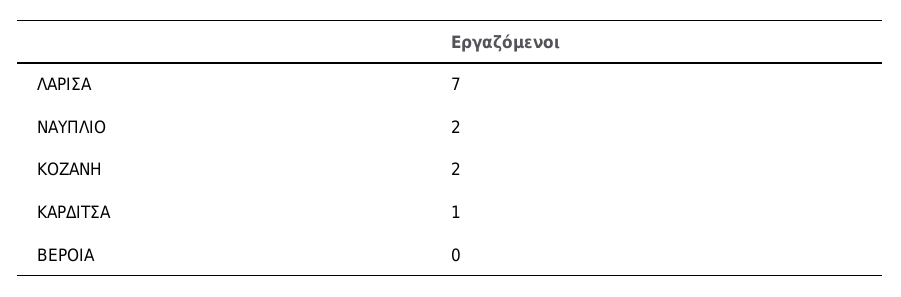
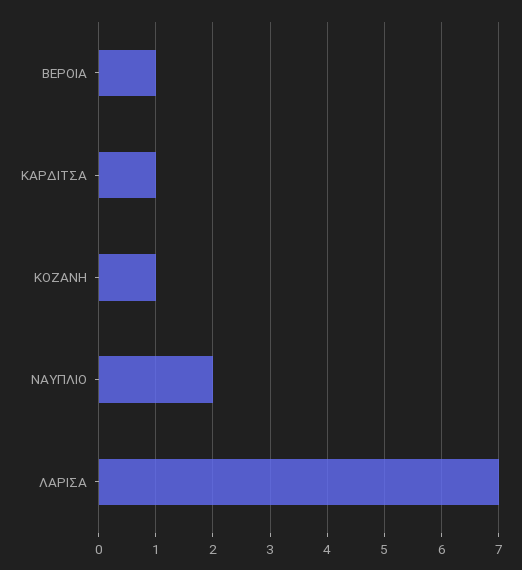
ΚΟΖΑΝΗ: 2 -> 1
ΒΕΡΟΙΑ: 0 -> 1

